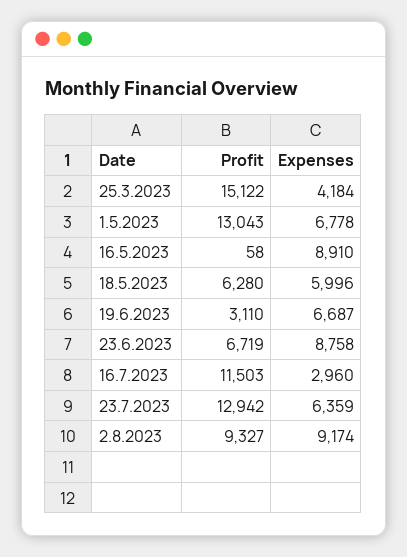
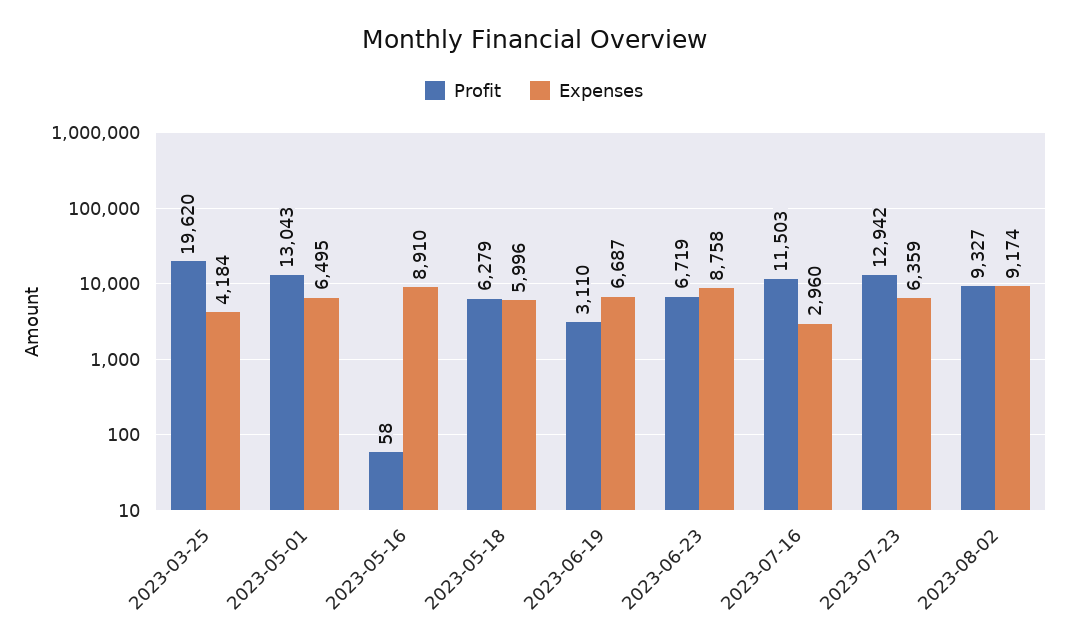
Profit, 25.3.2023: 15122 -> 19620
Expenses, 1.5.2023: 6778 -> 6495
Profit, 18.5.2023: 6280 -> 6279

